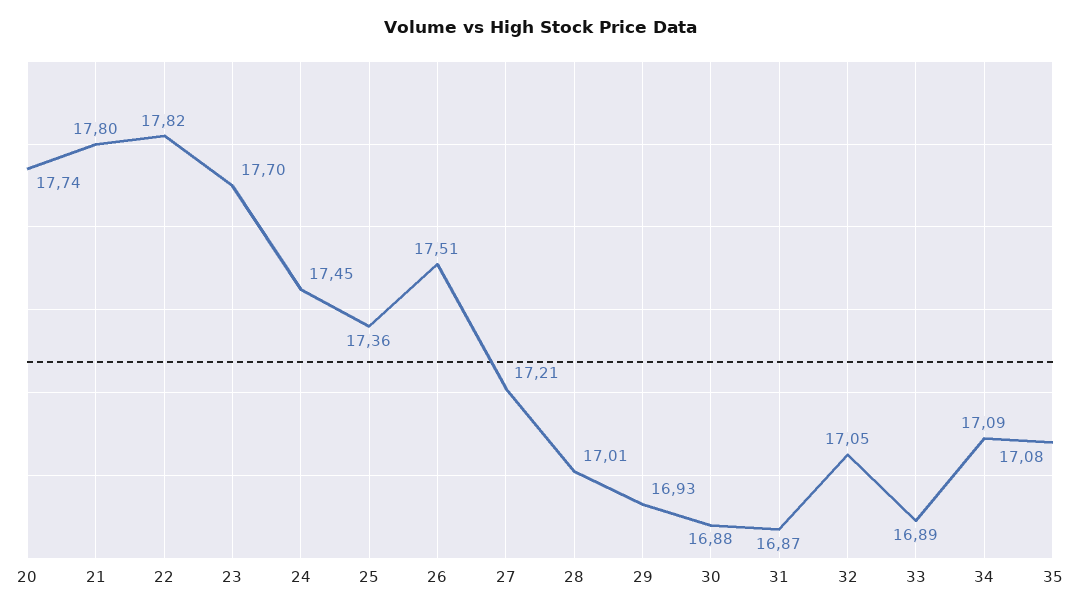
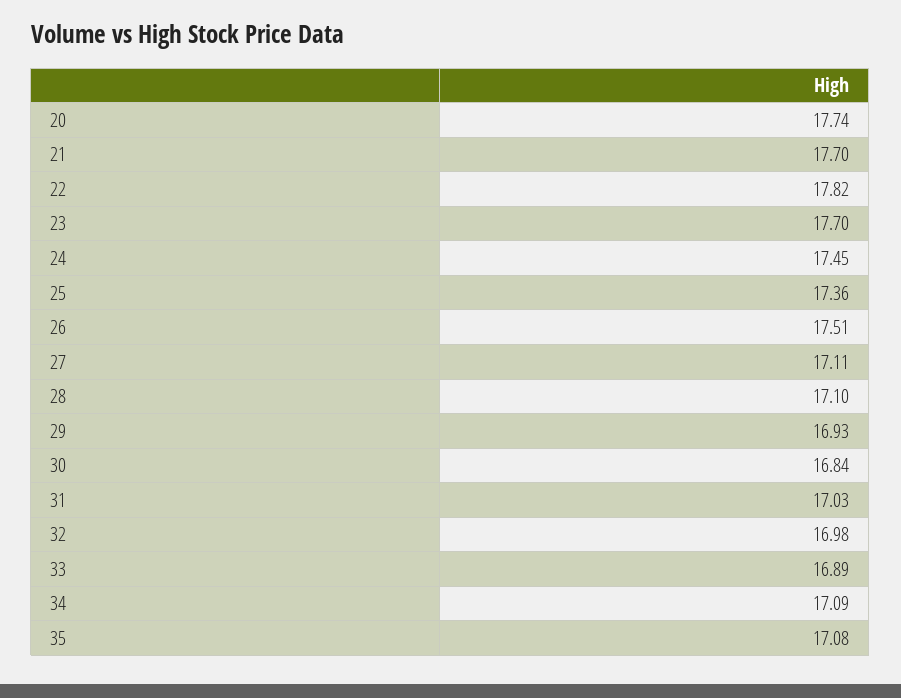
21: 17.8 -> 17.7
27: 17.21 -> 17.11
28: 17.01 -> 17.1
30: 16.88 -> 16.84
31: 16.87 -> 17.03
32: 17.05 -> 16.98

